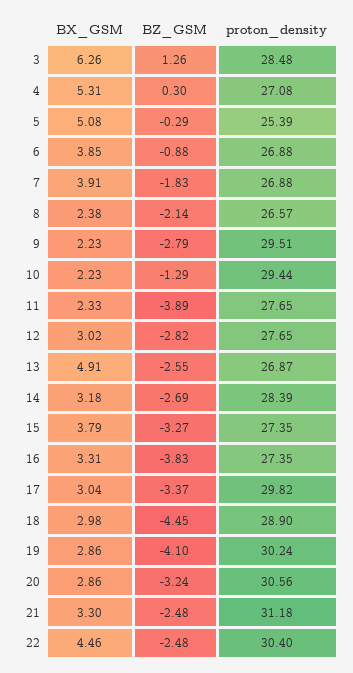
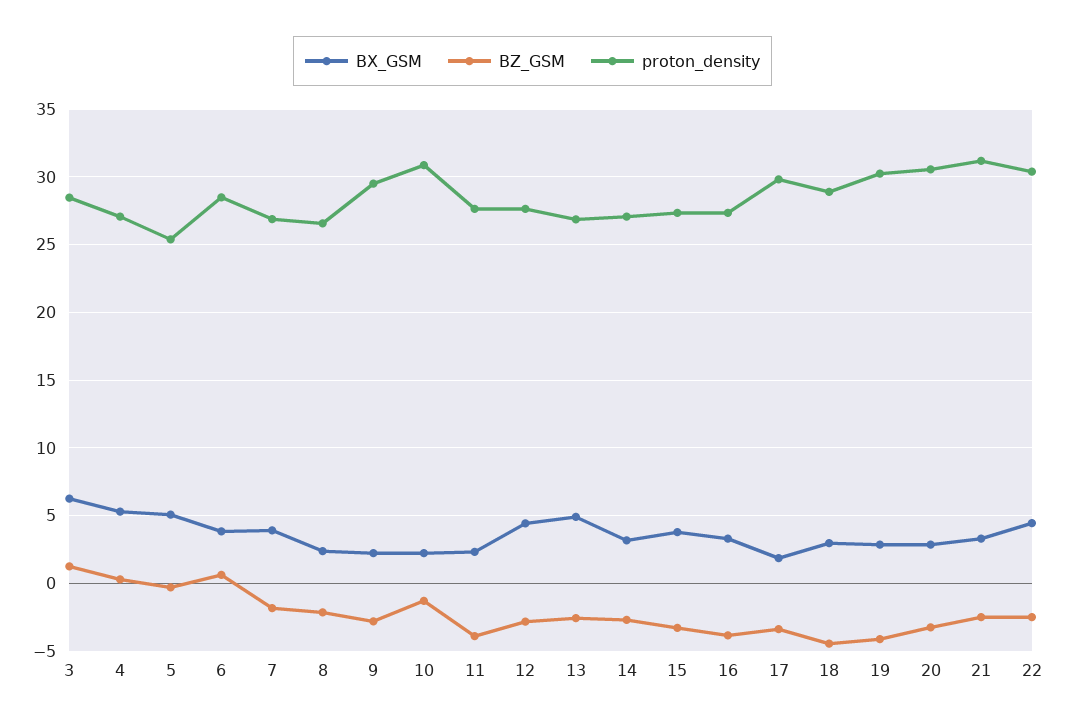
BZ_GSM, 6: -0.88 -> 0.5
proton_density, 6: 26.88 -> 28.5
proton_density, 10: 29.44 -> 31
BX_GSM, 12: 3.02 -> 4.5
proton_density, 14: 28.39 -> 27
BX_GSM, 17: 3.04 -> 2

